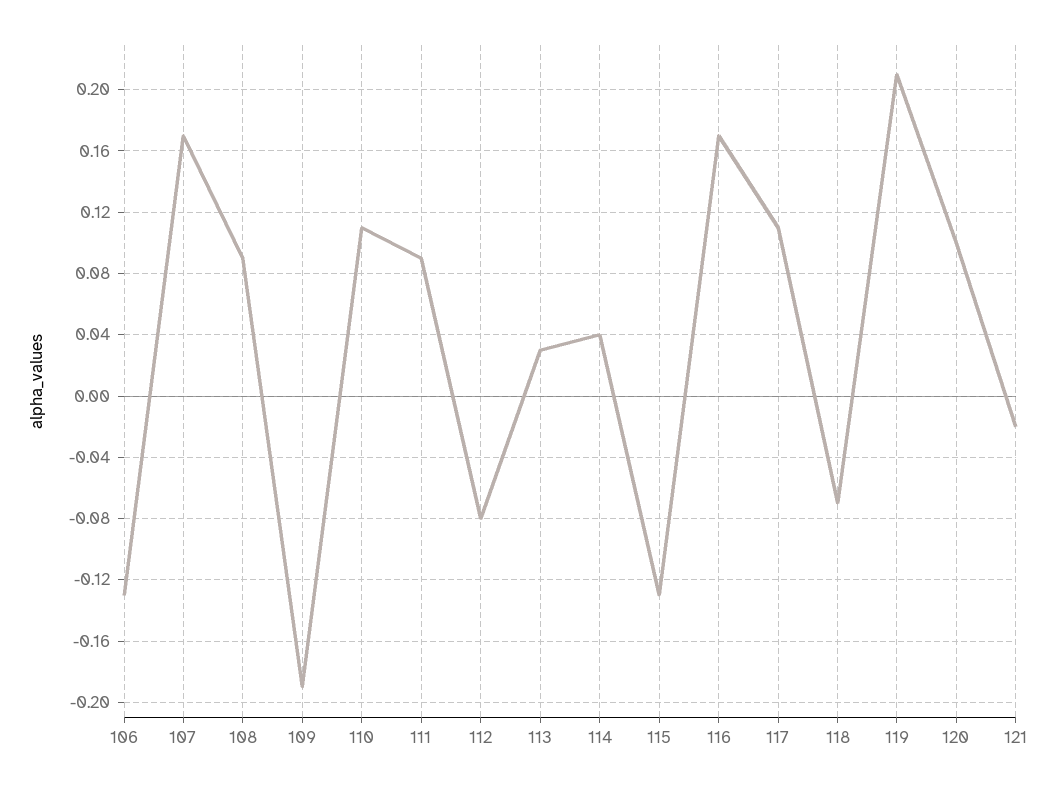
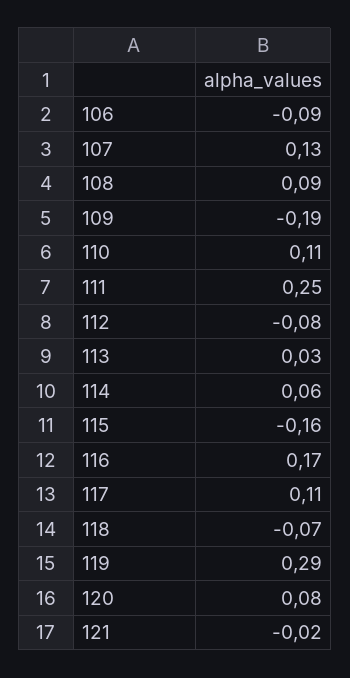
106: -0.13 -> -0.09
107: 0.17 -> 0.13
111: 0.09 -> 0.25
114: 0.04 -> 0.06
115: -0.13 -> -0.16
119: 0.21 -> 0.29
120: 0.1 -> 0.08

